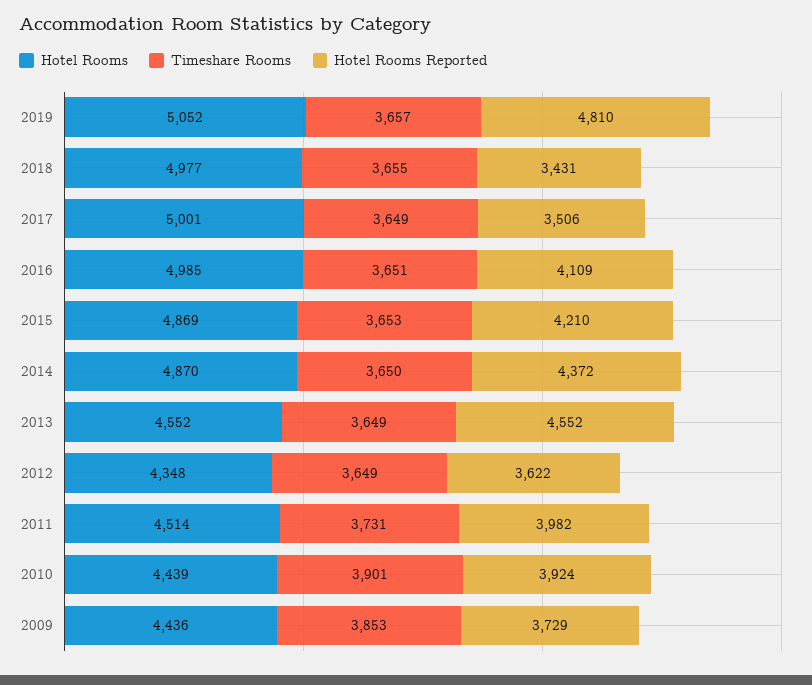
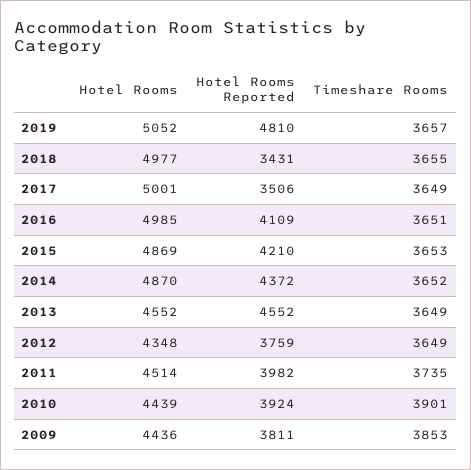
Timeshare Rooms, 2014: 3650 -> 3652
Hotel Rooms Reported, 2012: 3622 -> 3759
Timeshare Rooms, 2011: 3731 -> 3735
Hotel Rooms Reported, 2009: 3729 -> 3811

